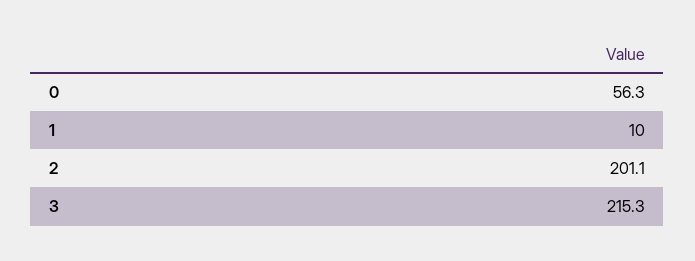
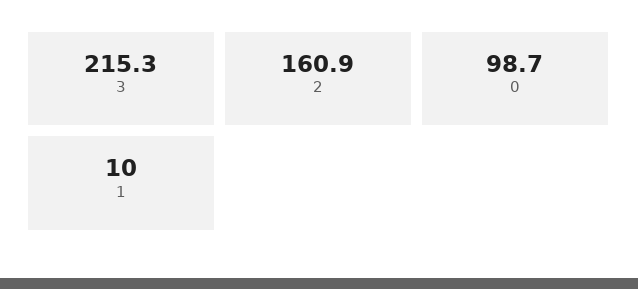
0: 56.3 -> 98.7
2: 201.1 -> 160.9

